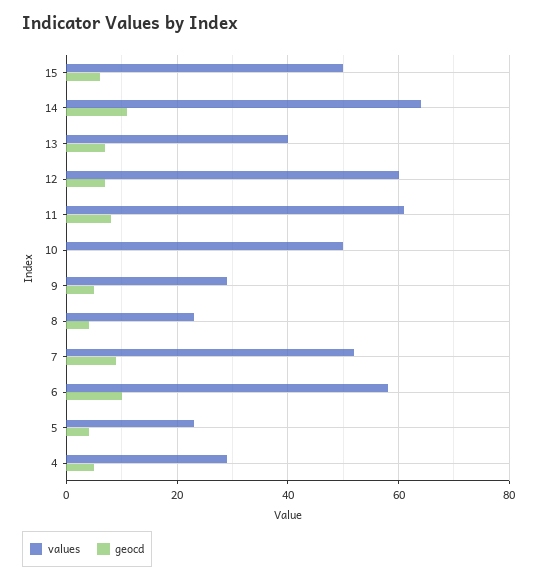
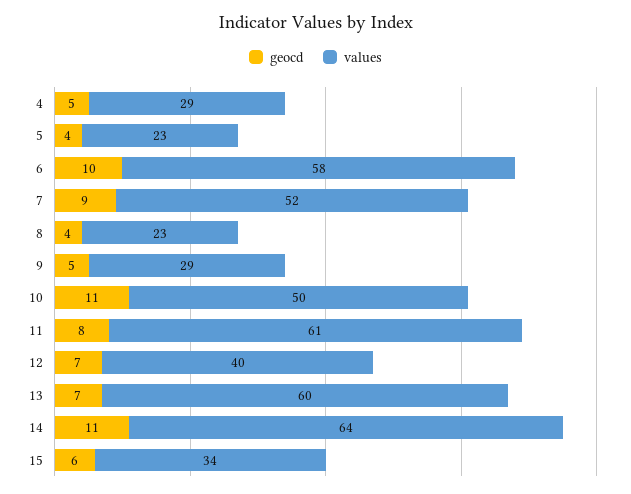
values, 15: 50 -> 34
values, 13: 40 -> 60
values, 12: 60 -> 40
geocd, 10: 0 -> 11

